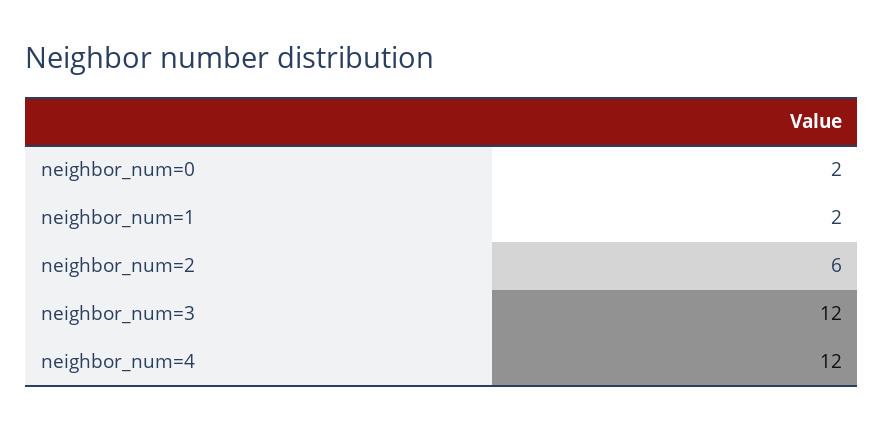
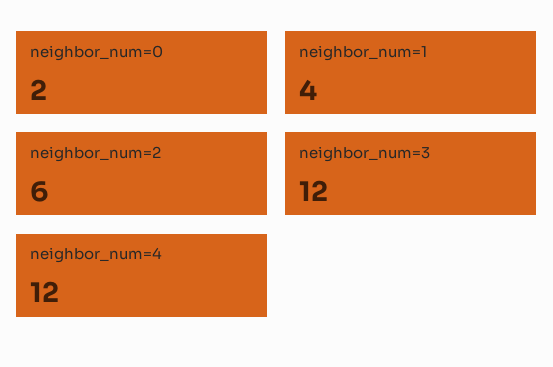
neighbor_num=1: 2 -> 4

